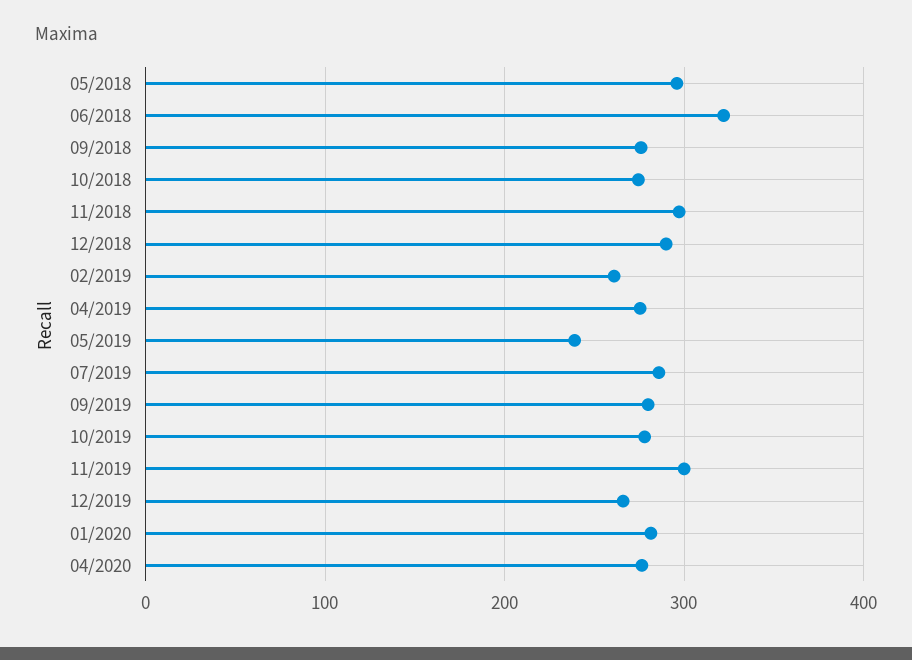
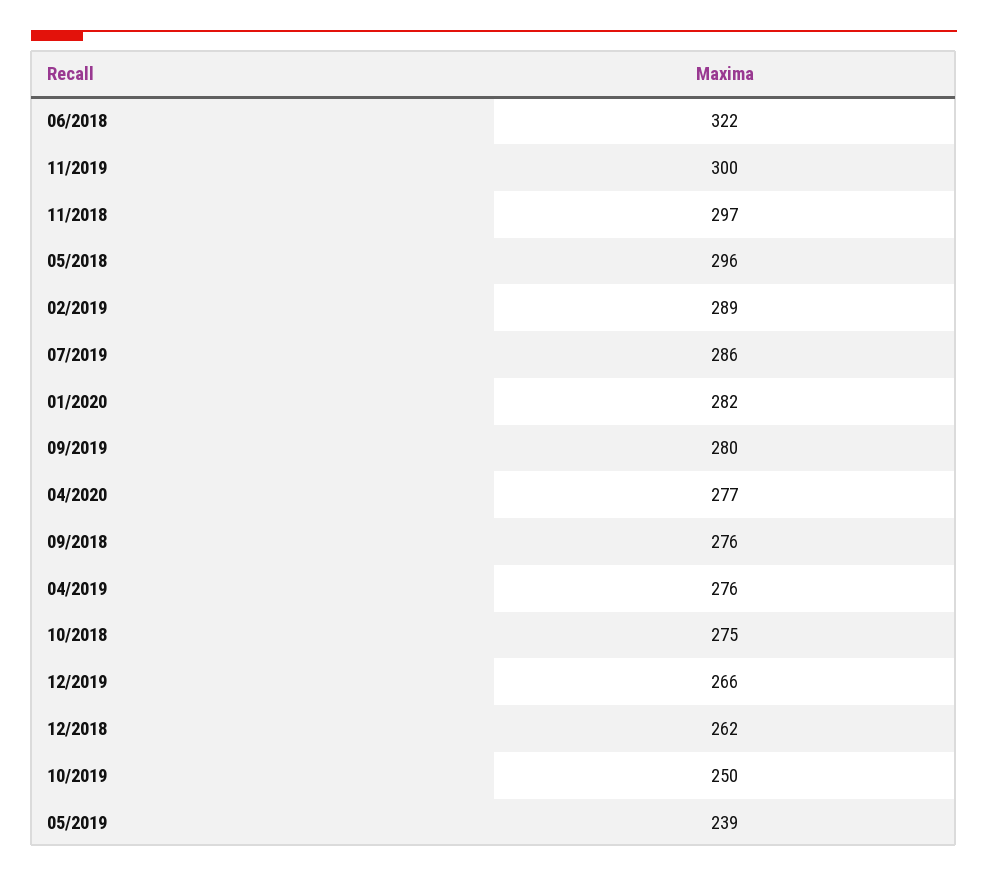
12/2018: 290 -> 262
02/2019: 260 -> 289
10/2019: 280 -> 250

